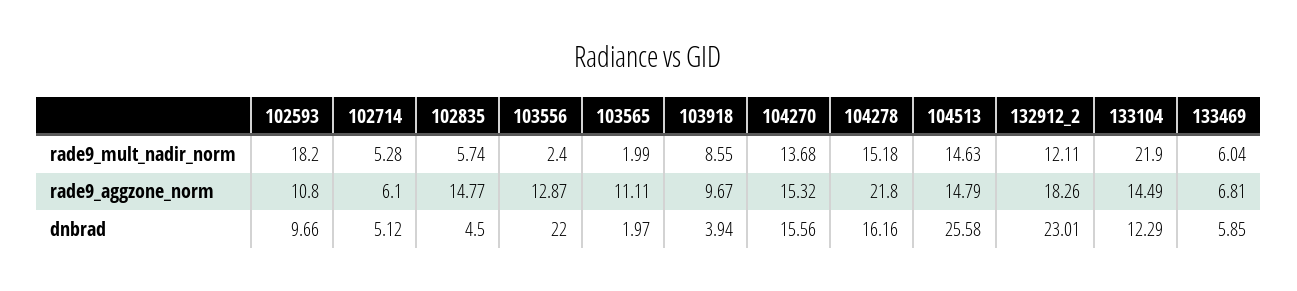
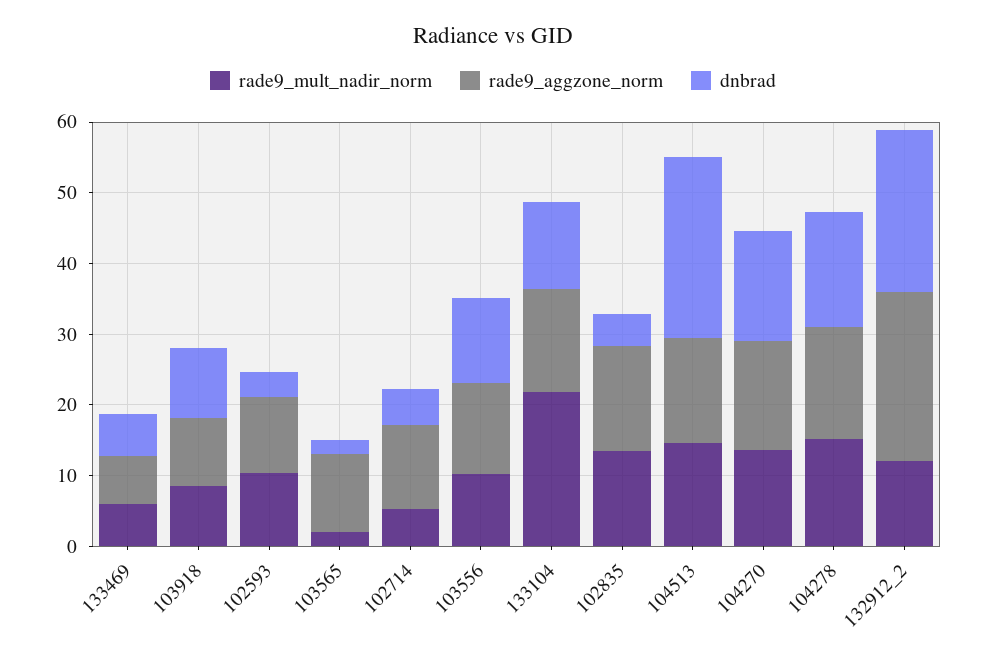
rade9_mult_nadir_norm, 102593: 18.2 -> 10
rade9_mult_nadir_norm, 102835: 5.74 -> 14
rade9_mult_nadir_norm, 103556: 2.4 -> 10
rade9_aggzone_norm, 102714: 6.1 -> 12
rade9_aggzone_norm, 104278: 21.8 -> 16
rade9_aggzone_norm, 132912_2: 18.26 -> 24
dnbrad, 102593: 9.66 -> 4
dnbrad, 103556: 22 -> 12
dnbrad, 103918: 3.94 -> 10

